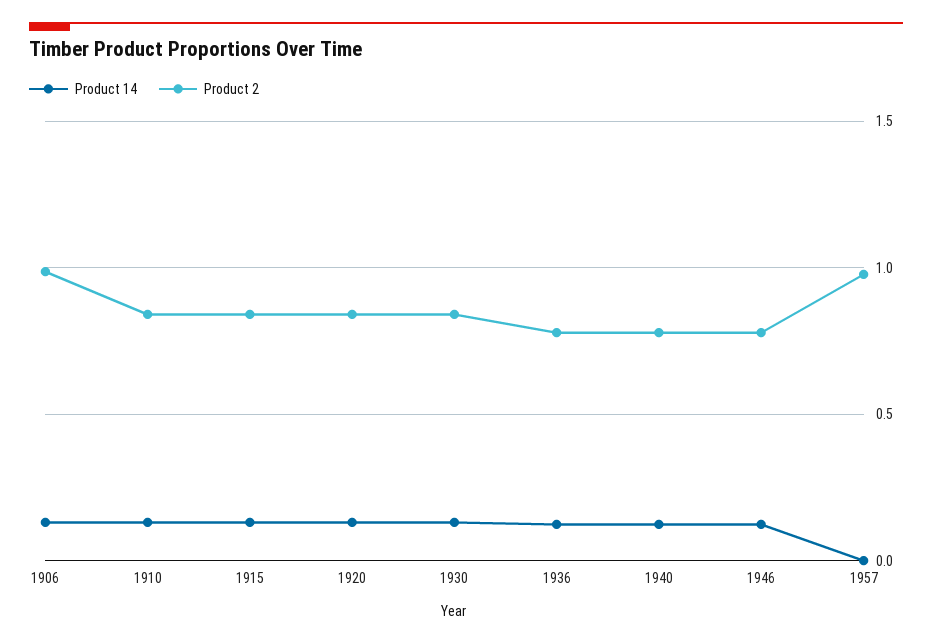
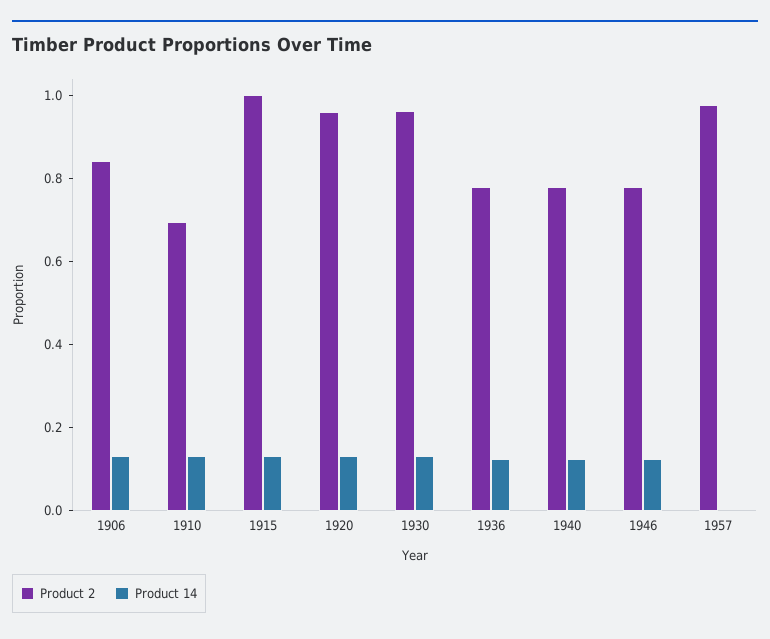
Product 2, 1906: 1 -> 0.85
Product 2, 1910: 0.85 -> 0.7
Product 2, 1915: 0.85 -> 1
Product 2, 1920: 0.85 -> 0.95
Product 2, 1930: 0.85 -> 0.95

